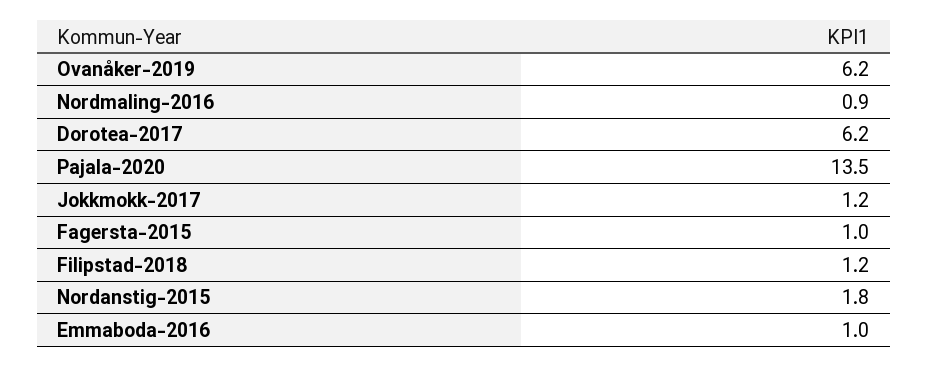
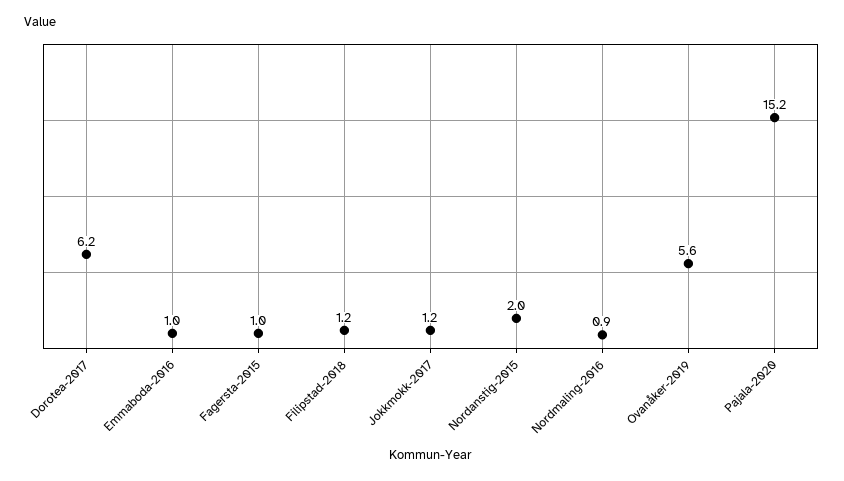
Ovanåker-2019: 6.2 -> 5.6
Pajala-2020: 13.5 -> 15.2
Nordanstig-2015: 1.8 -> 2

